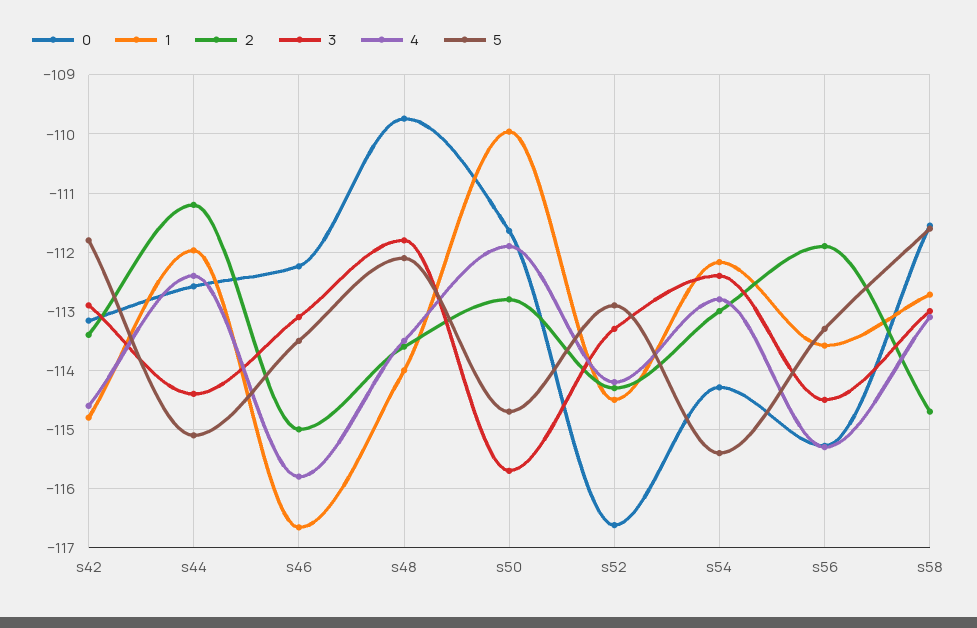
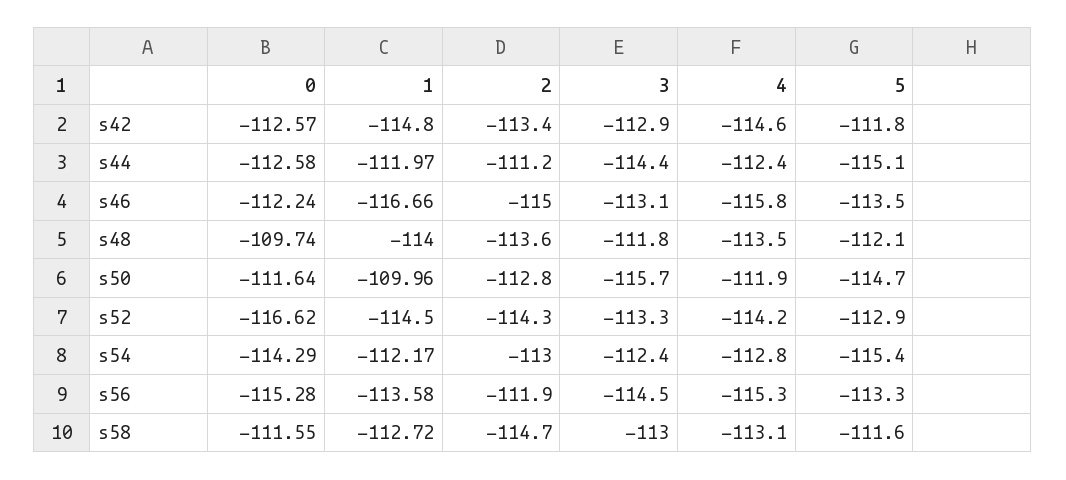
0, s42: -113.2 -> -112.57

